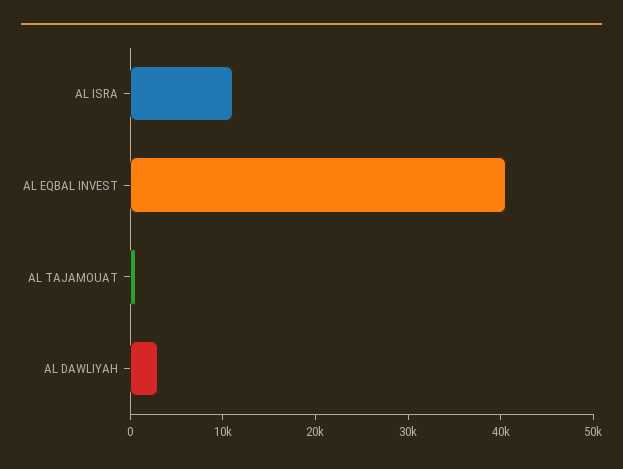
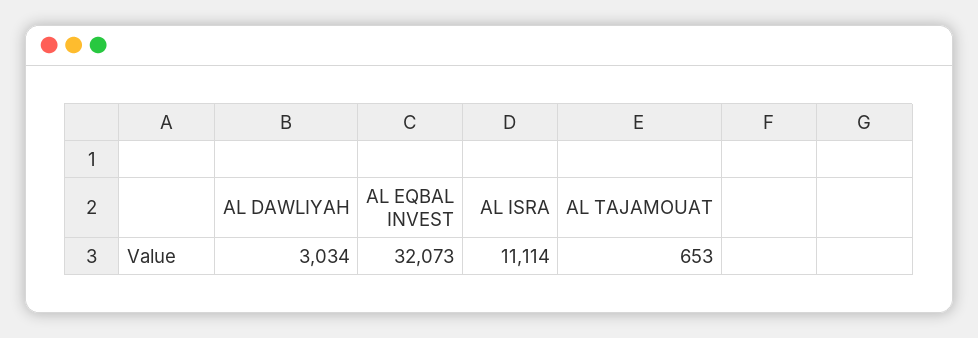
AL EQBAL INVEST: 40000 -> 32073

